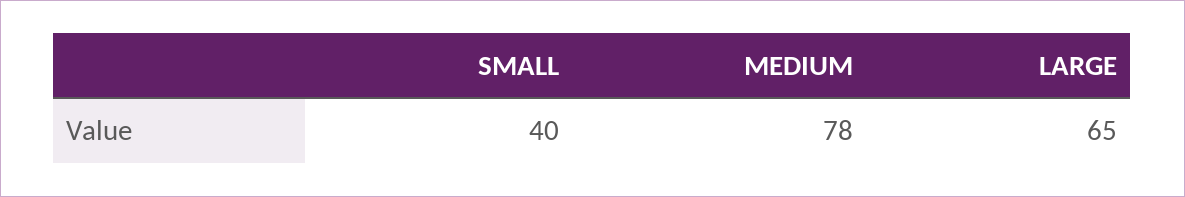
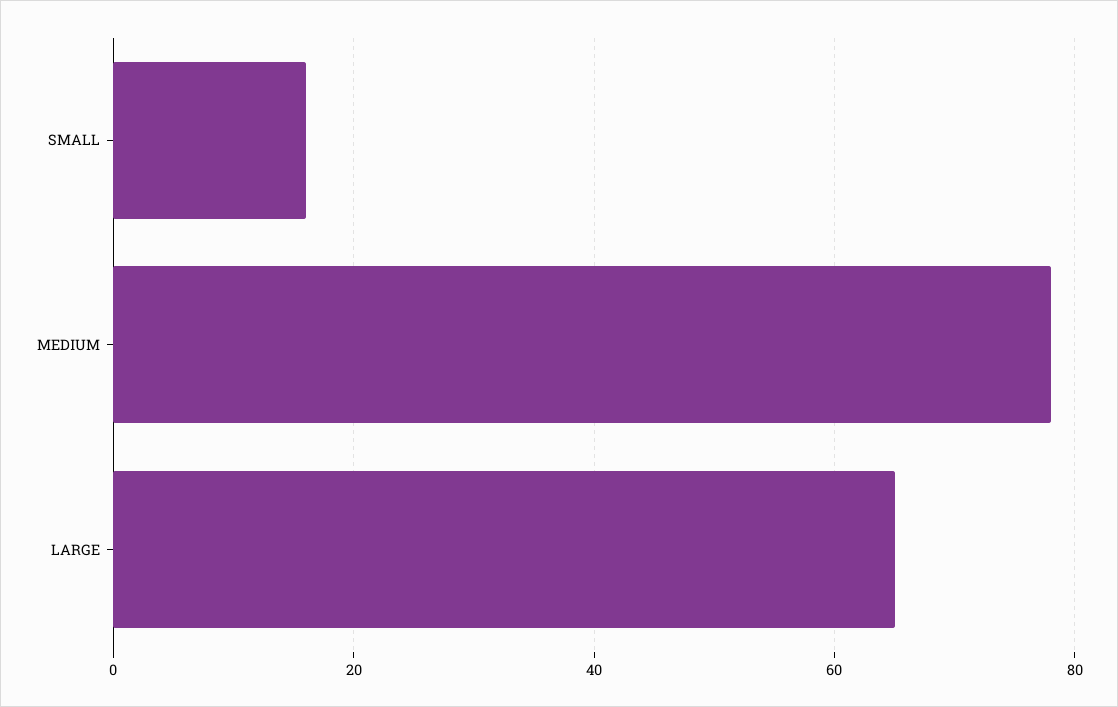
SMALL: 40 -> 15

